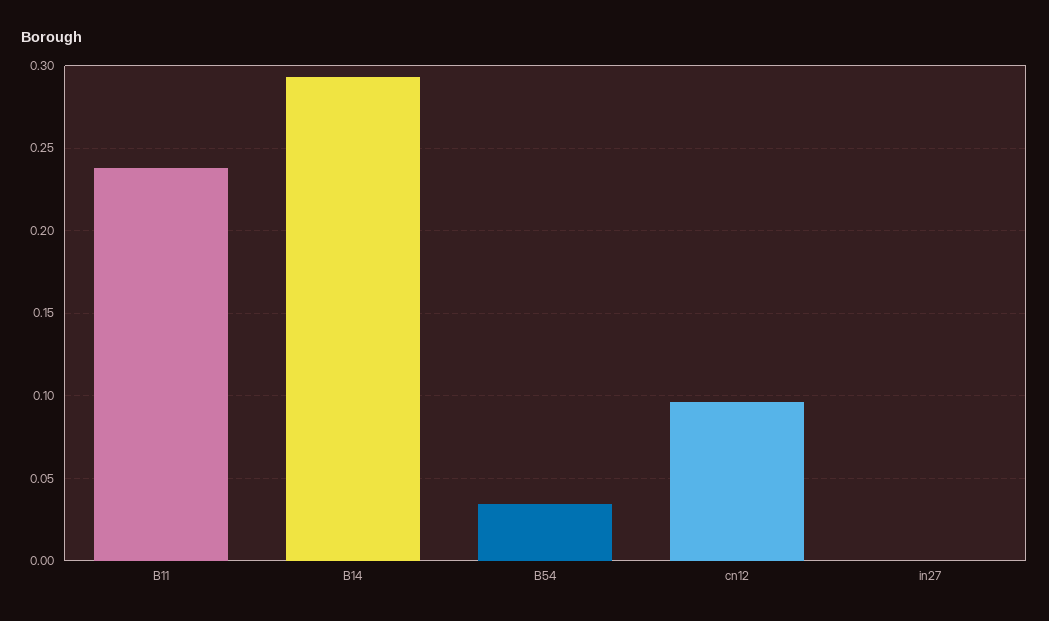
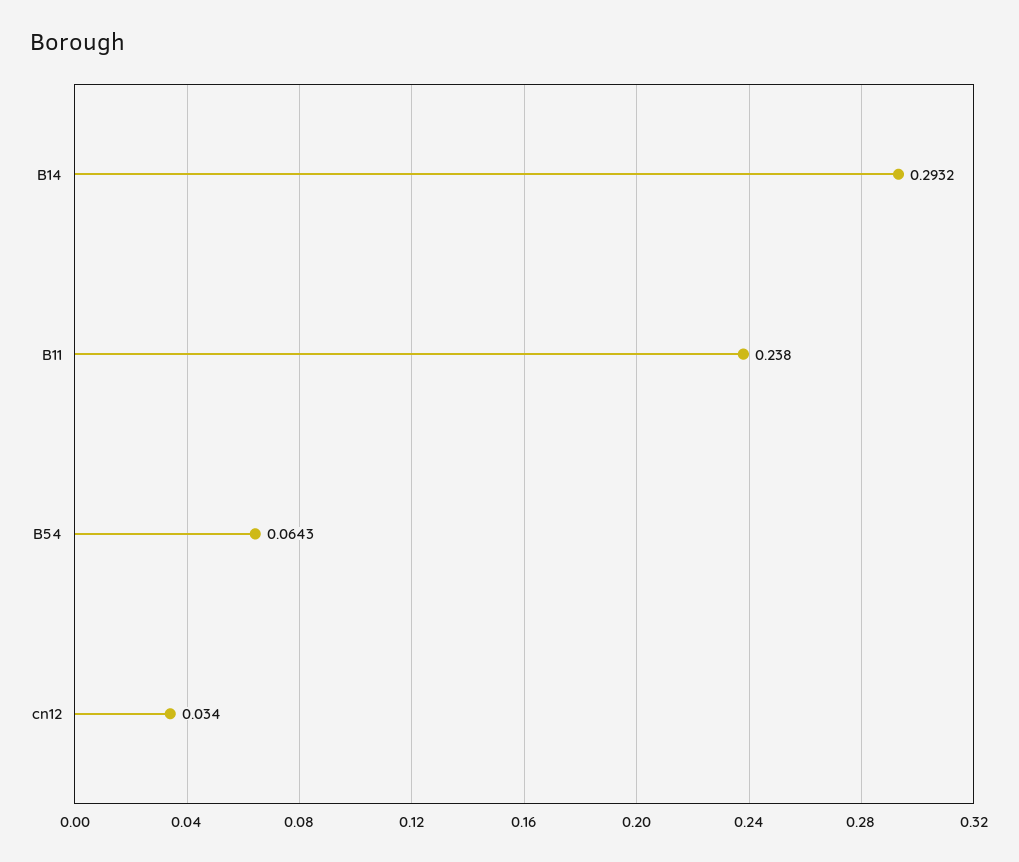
B54: 0.035 -> 0.0643
cn12: 0.095 -> 0.034
in27: 0 -> none

